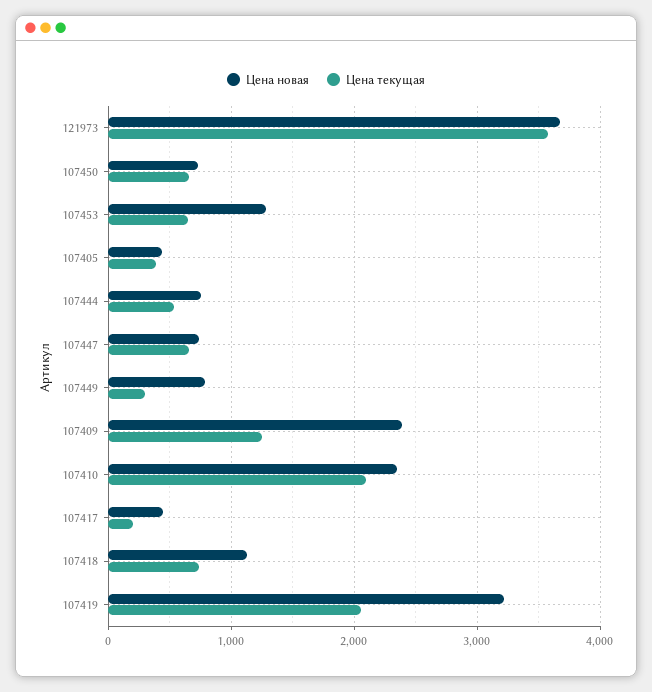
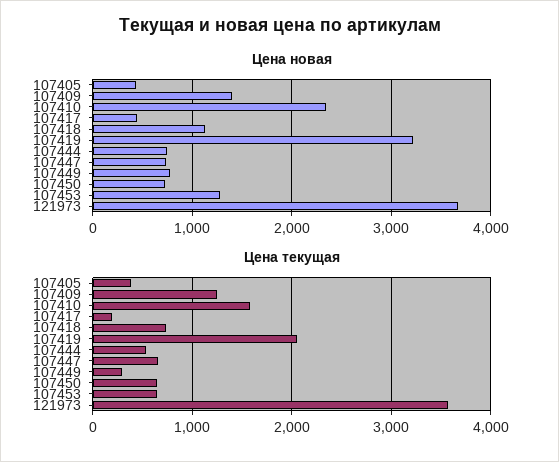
Цена новая, 107409: 2400 -> 1400
Цена текущая, 107410: 2100 -> 1600

